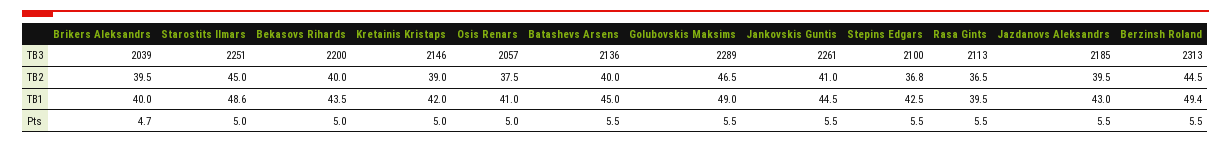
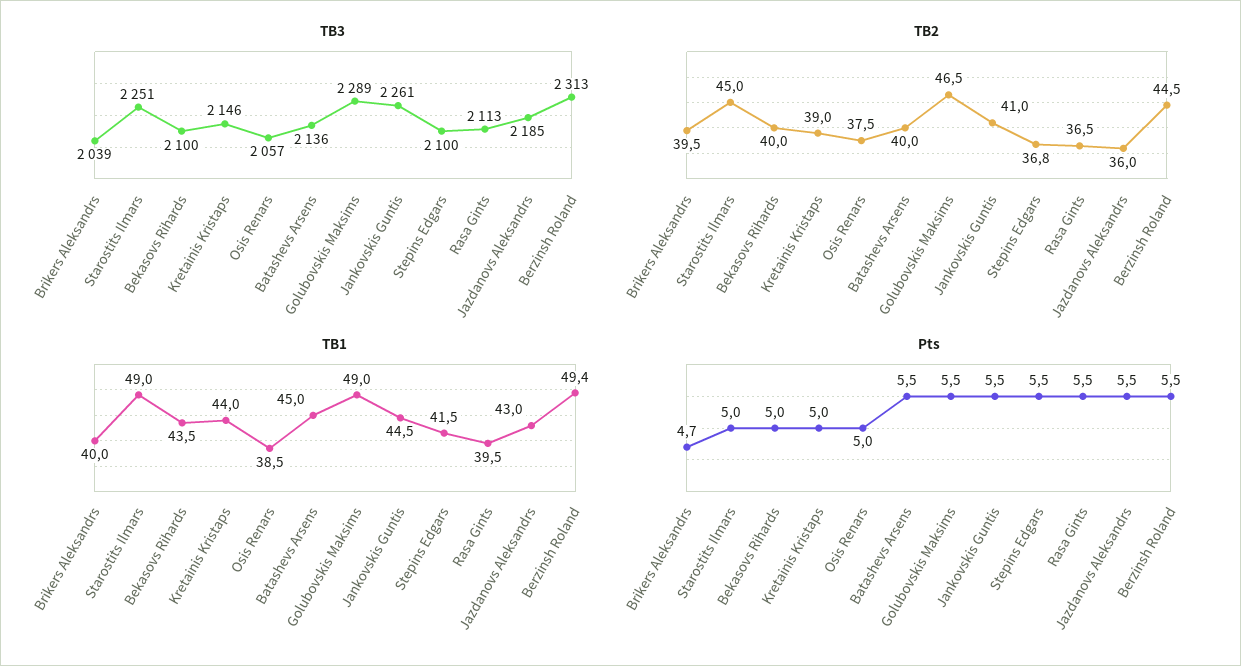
TB3, Bekasovs Rihards: 2200 -> 2100
TB2, Jazdanovs Aleksandrs: 39.5 -> 36
TB1, Starostits Ilmars: 48.6 -> 49
TB1, Kretainis Kristaps: 42 -> 44
TB1, Osis Renars: 41 -> 38.5
TB1, Stepins Edgars: 42.5 -> 41.5

